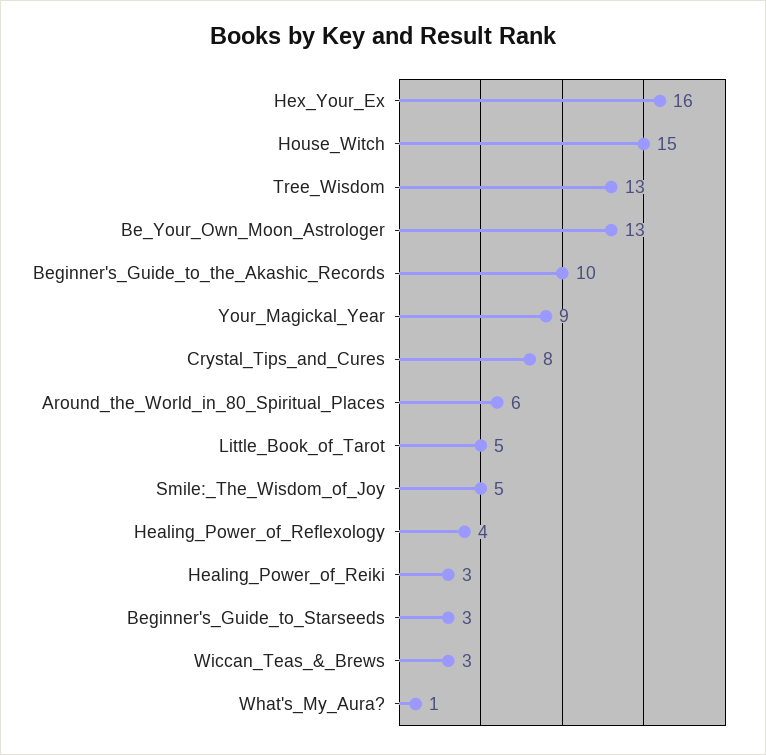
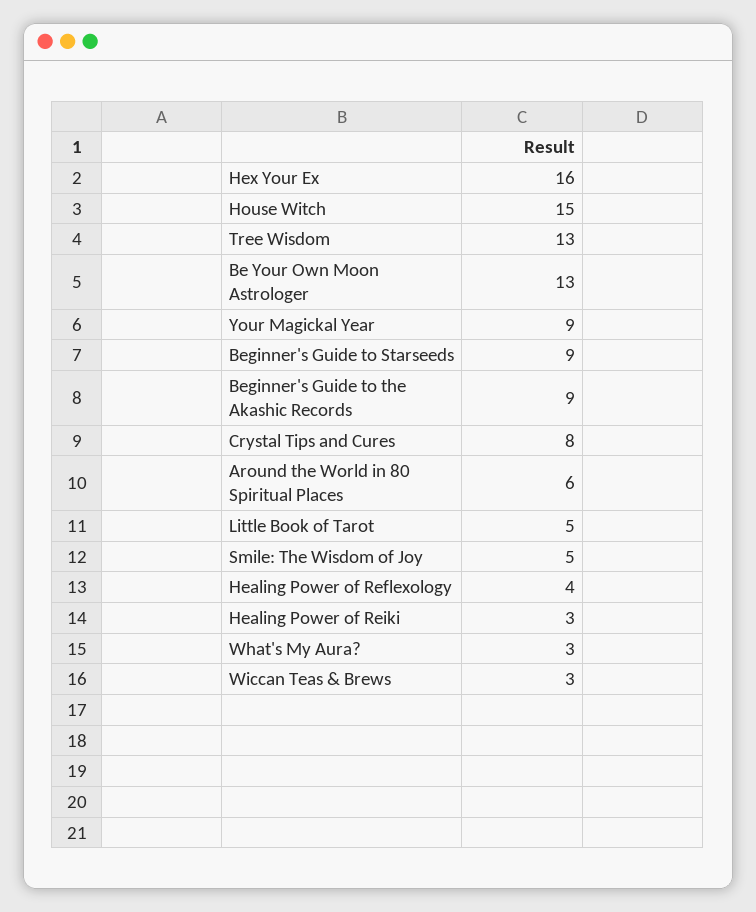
Beginner's_Guide_to_the_Akashic_Records: 10 -> 9
Beginner's_Guide_to_Starseeds: 3 -> 9
What's_My_Aura?: 1 -> 3

